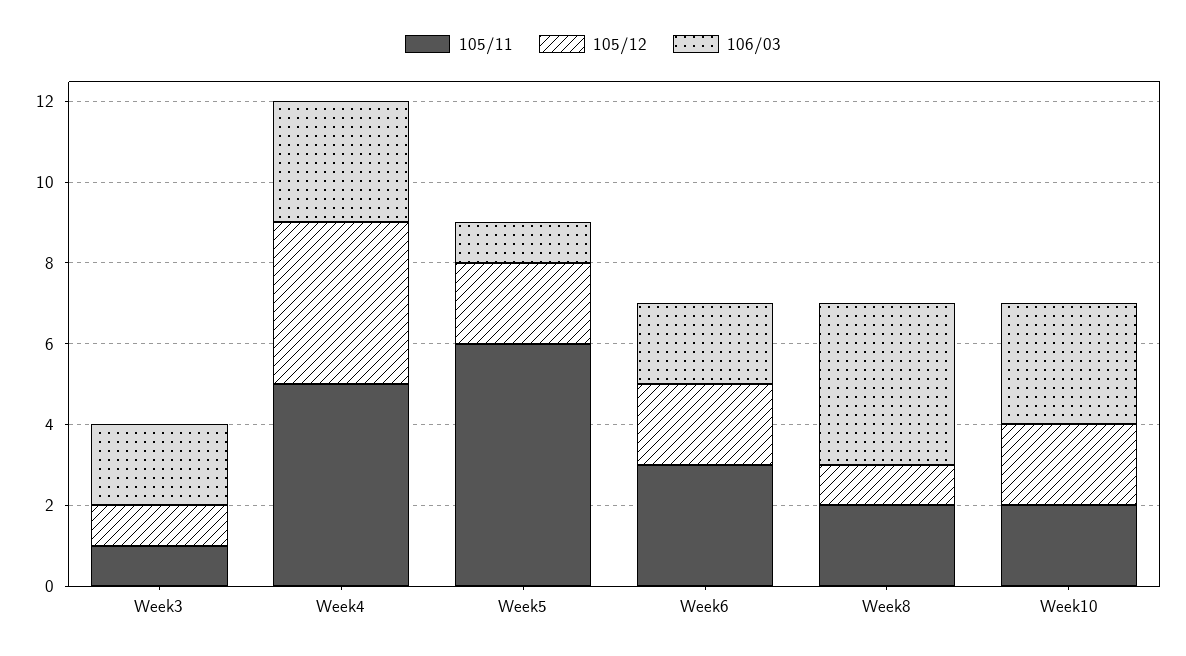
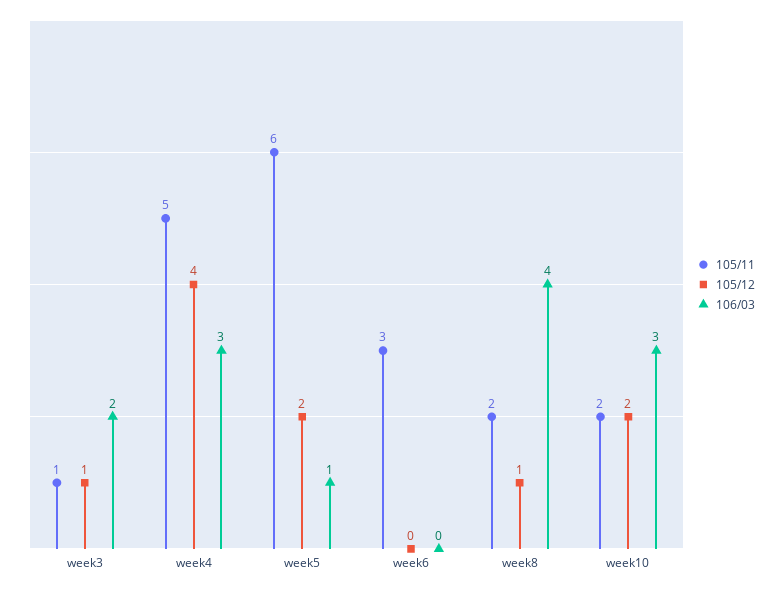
105/12, Week6: 2 -> 0
106/03, Week6: 2 -> 0

